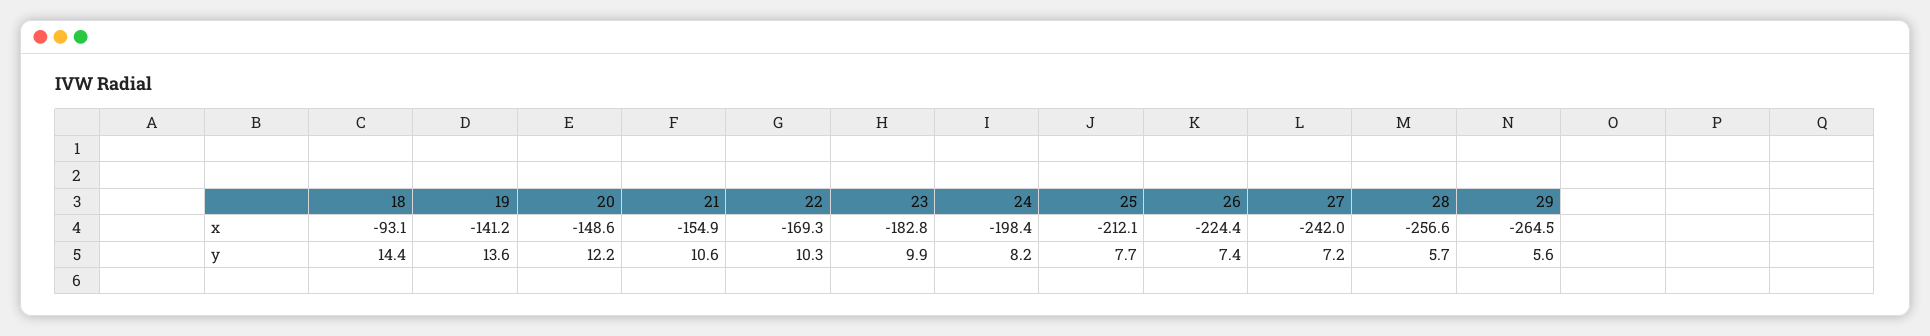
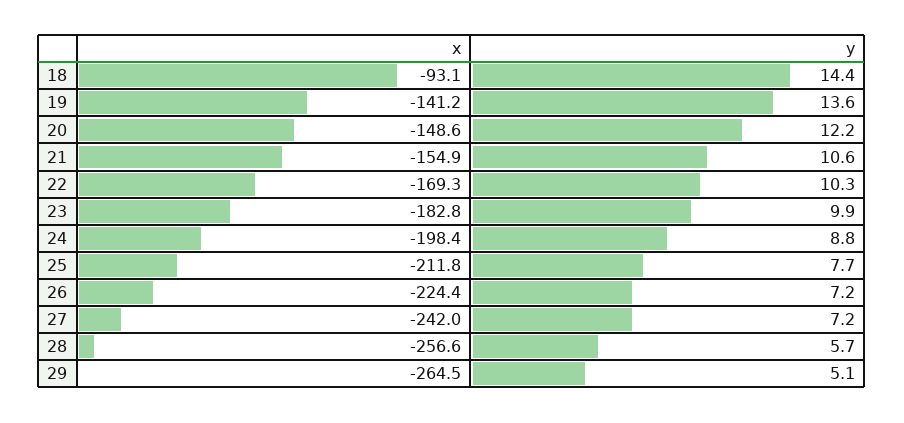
25, x: -212.1 -> -211.8
24, y: 8.2 -> 8.8
26, y: 7.4 -> 7.2
29, y: 5.6 -> 5.1

